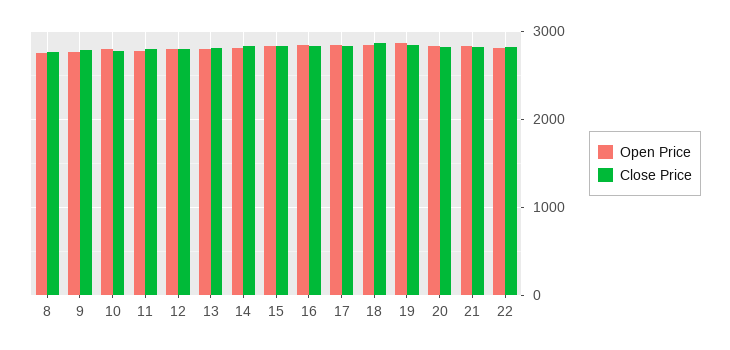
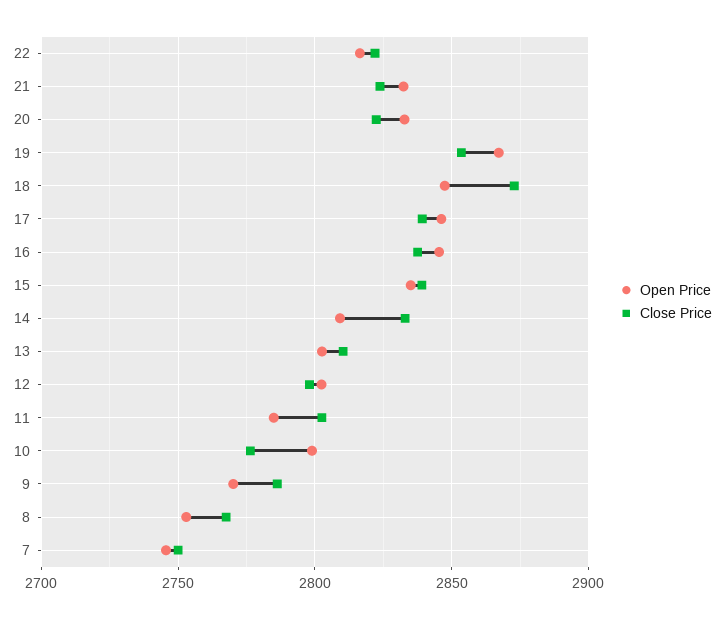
Open Price, 7: none -> 2745
Close Price, 7: none -> 2750

